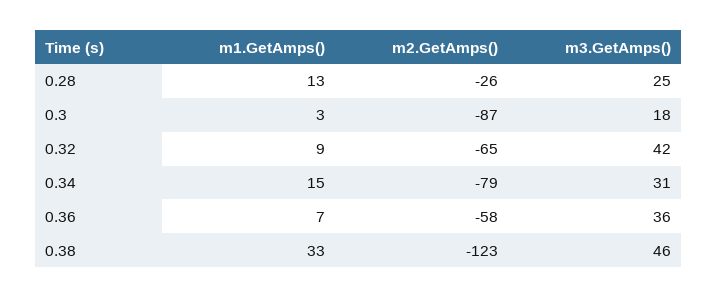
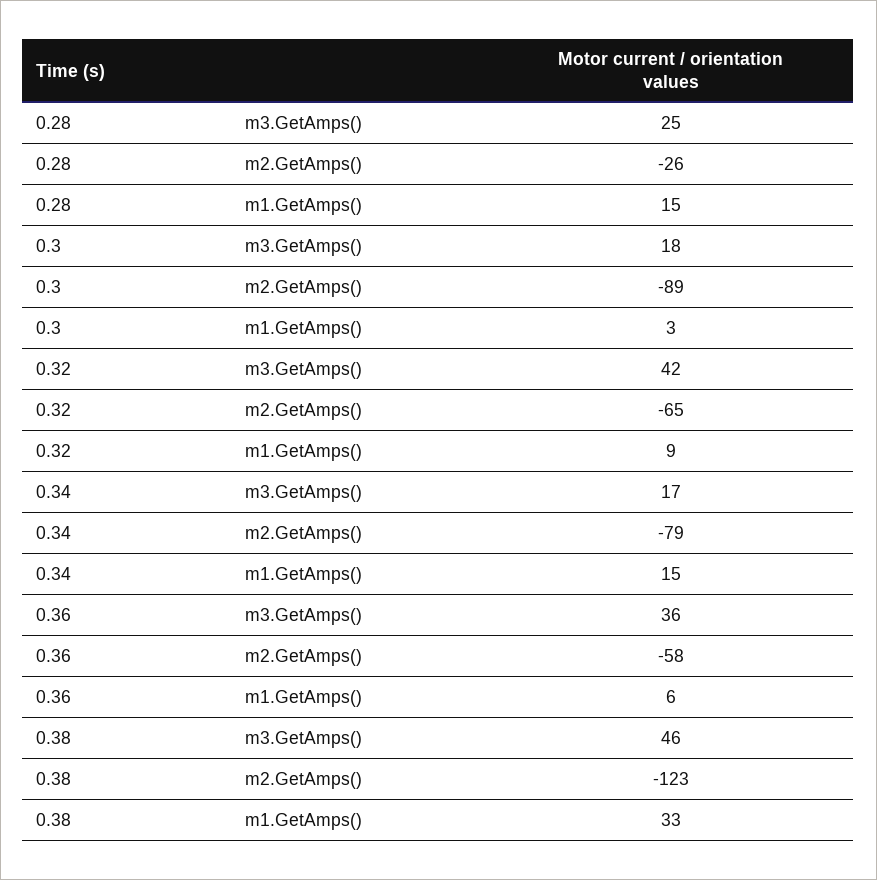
m1.GetAmps(), 0.28: 13 -> 15
m2.GetAmps(), 0.3: -87 -> -89
m3.GetAmps(), 0.34: 31 -> 17
m1.GetAmps(), 0.36: 7 -> 6

